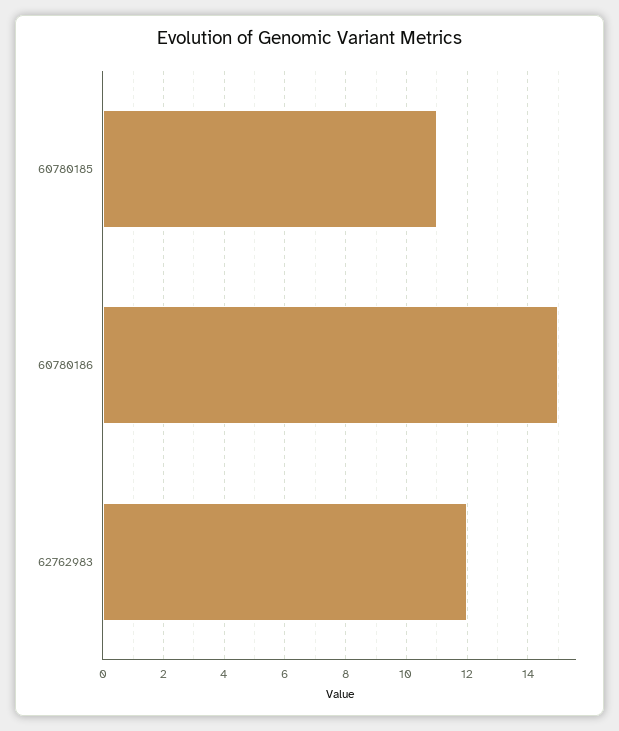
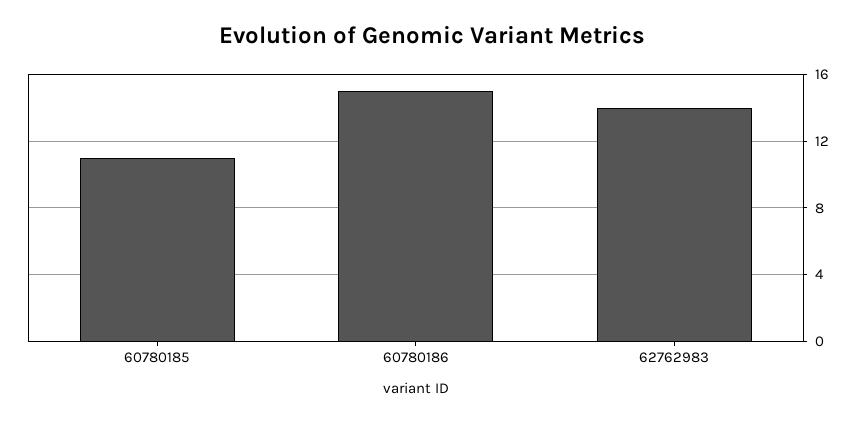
62762983: 12 -> 14

